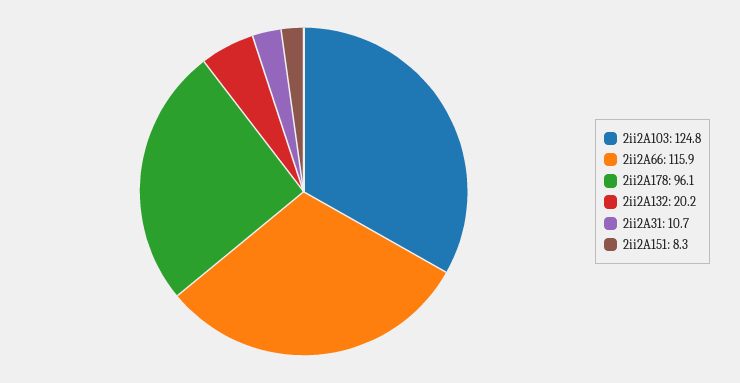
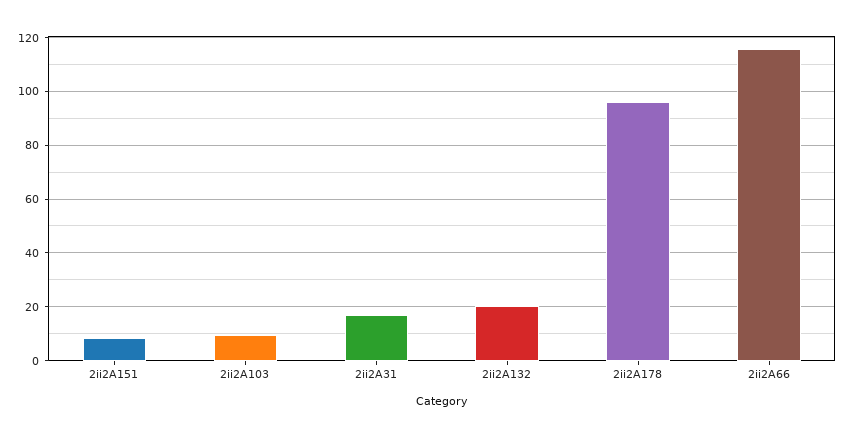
2ii2A103: 124.8 -> 10
2ii2A31: 10.7 -> 17.5

